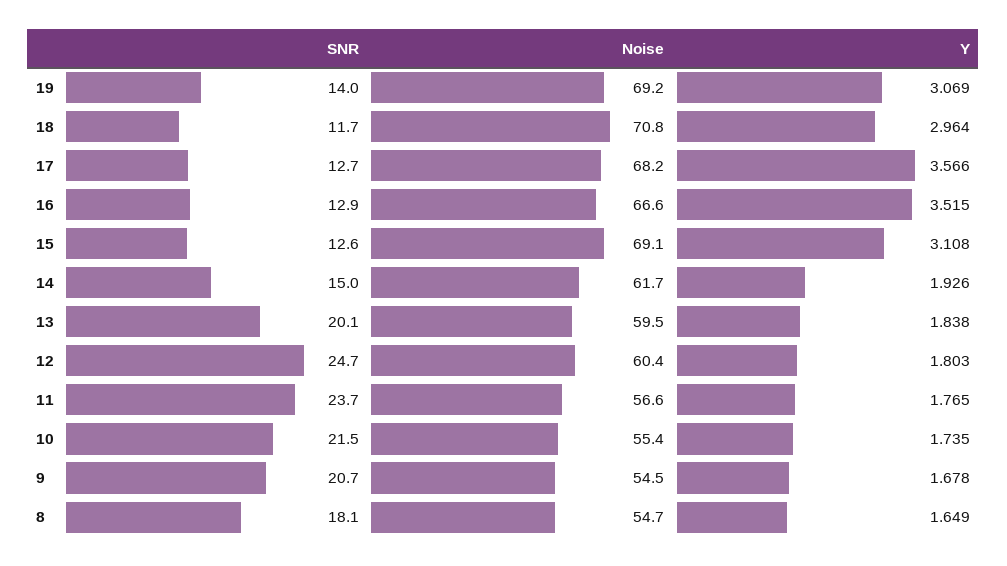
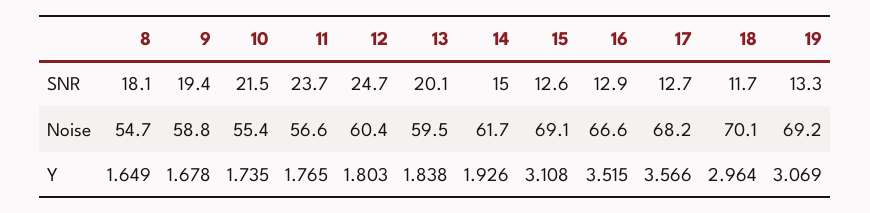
SNR, 19: 14 -> 13.3
Noise, 18: 70.8 -> 70.1
SNR, 9: 20.7 -> 19.4
Noise, 9: 54.5 -> 58.8

